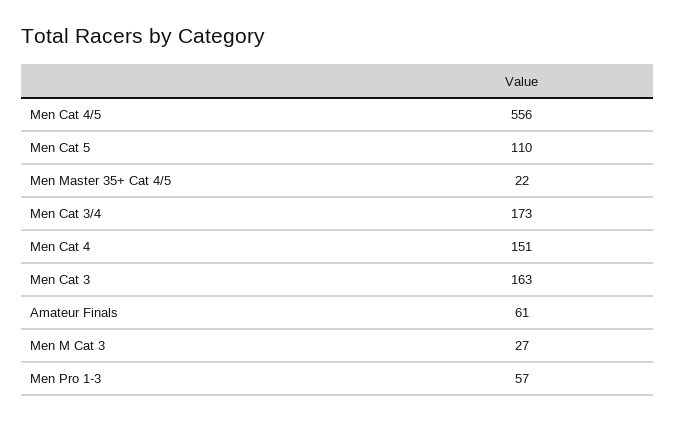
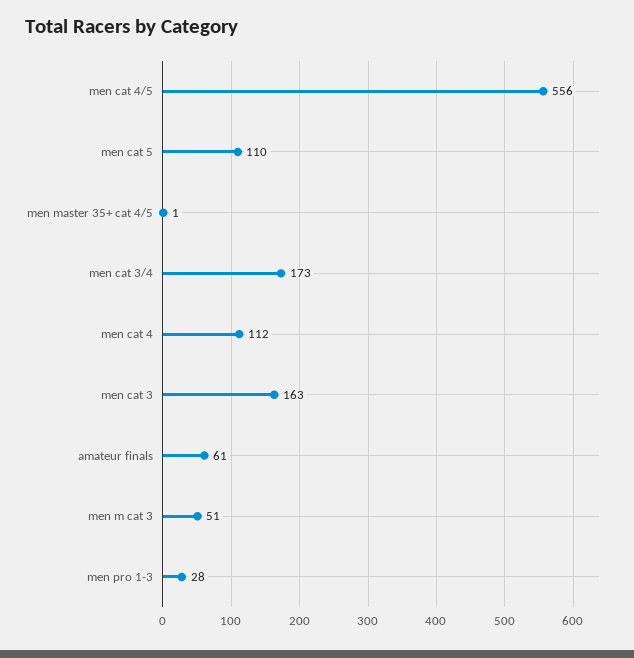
Men Master 35+ Cat 4/5: 22 -> 1
Men Cat 4: 151 -> 112
Men M Cat 3: 27 -> 51
Men Pro 1-3: 57 -> 28

